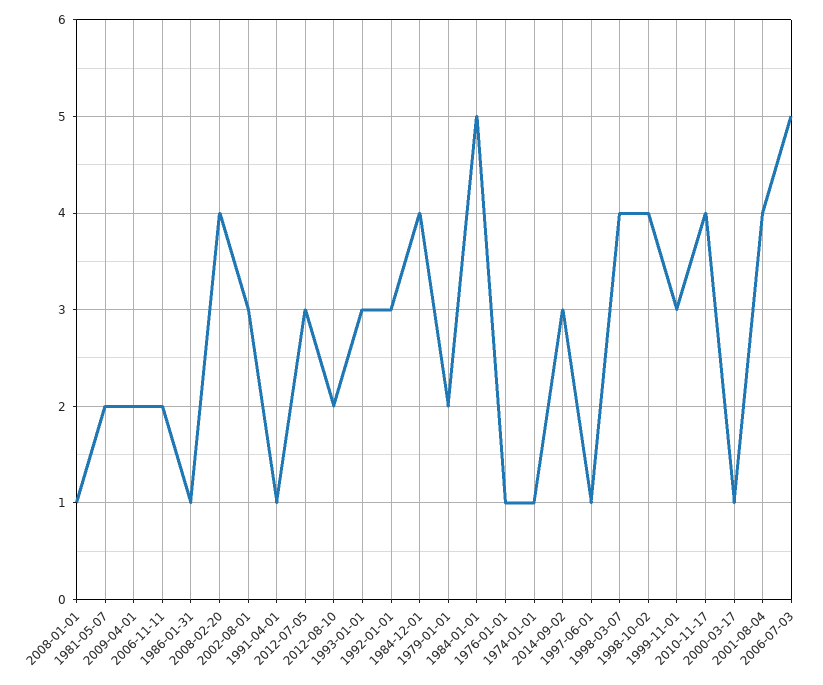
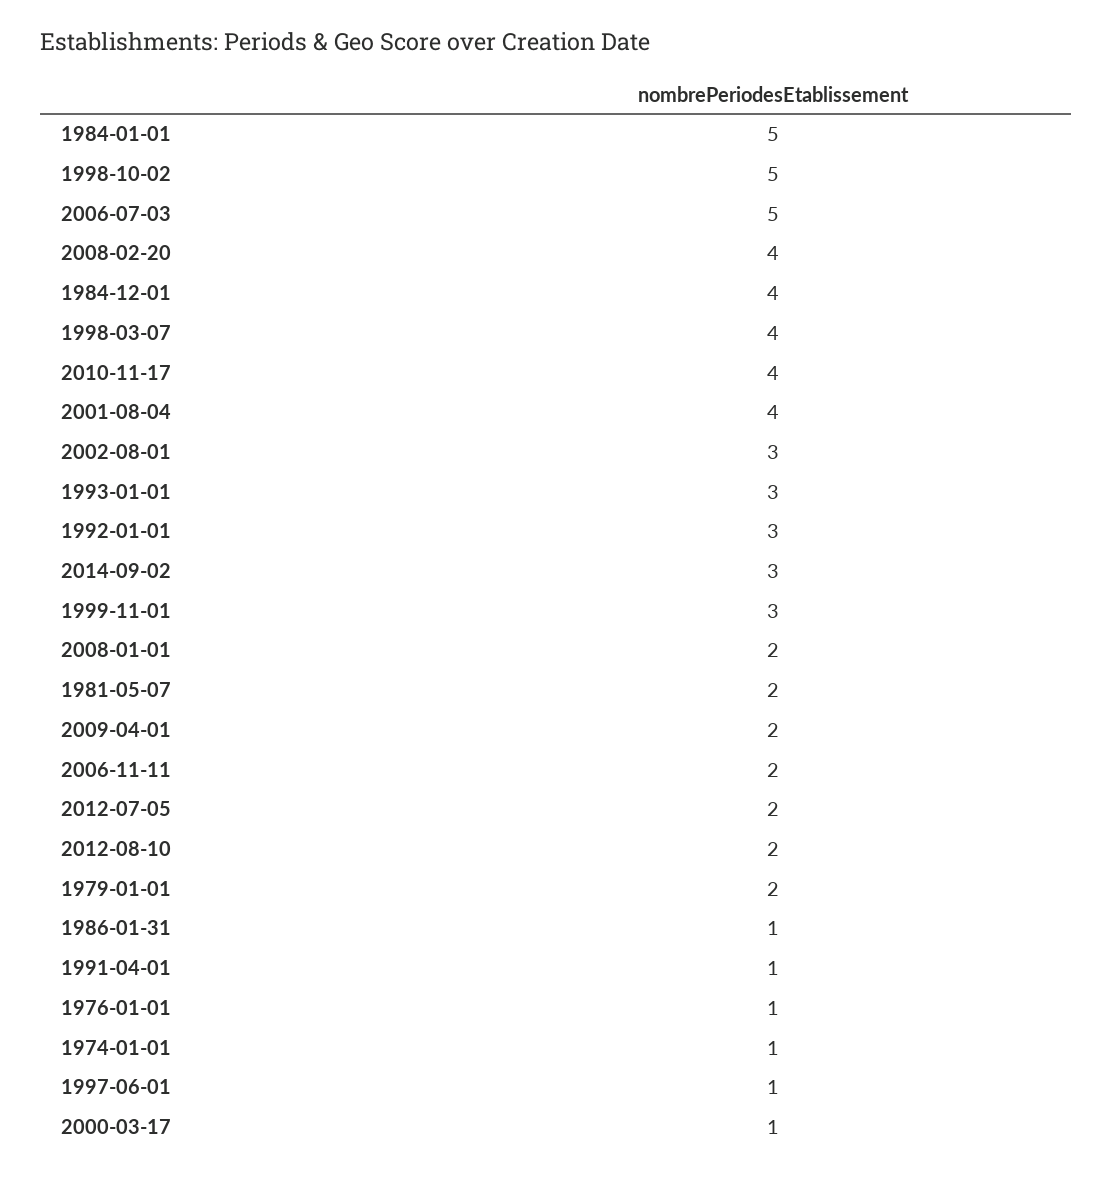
2008-01-01: 1 -> 2
2012-07-05: 3 -> 2
1998-10-02: 4 -> 5

